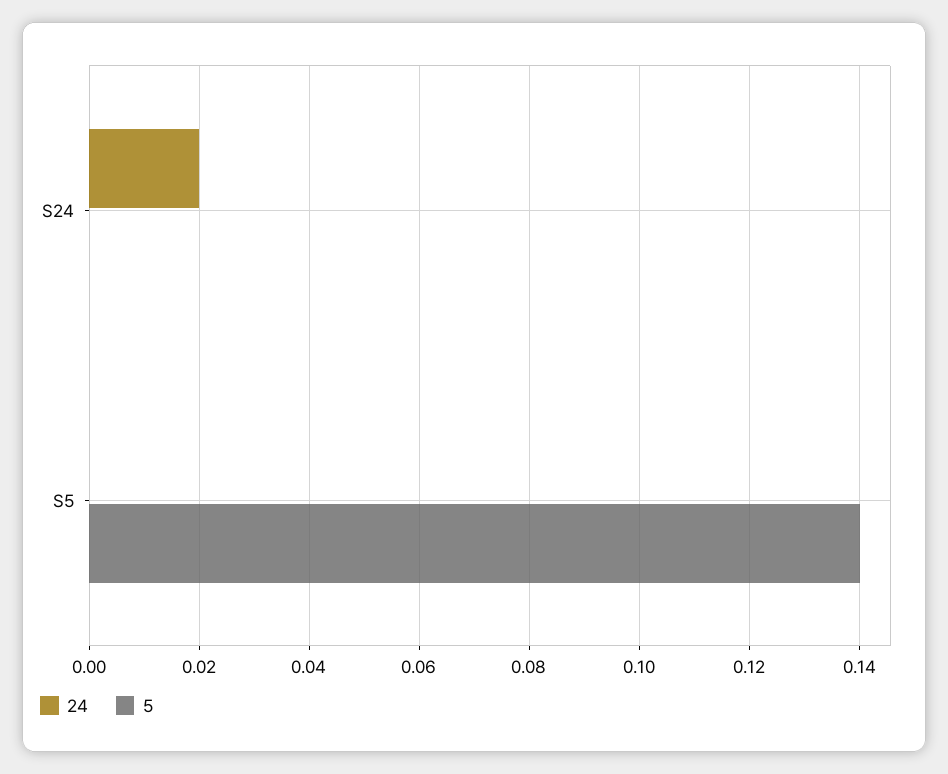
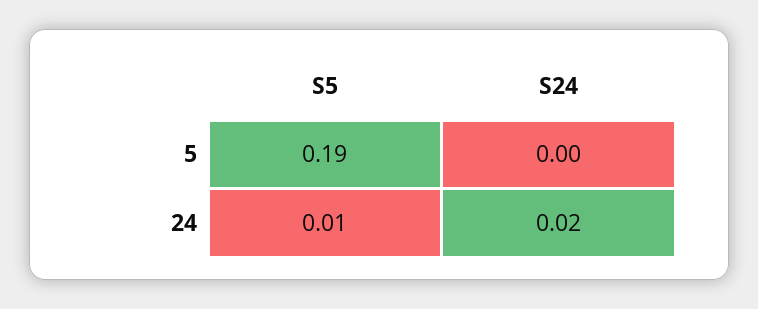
24, S5: 0 -> 0.01
5, S5: 0.14 -> 0.19

